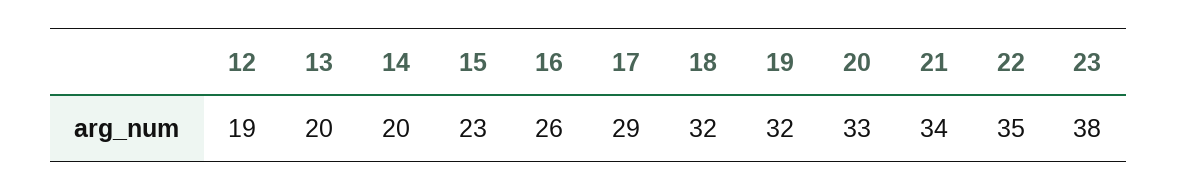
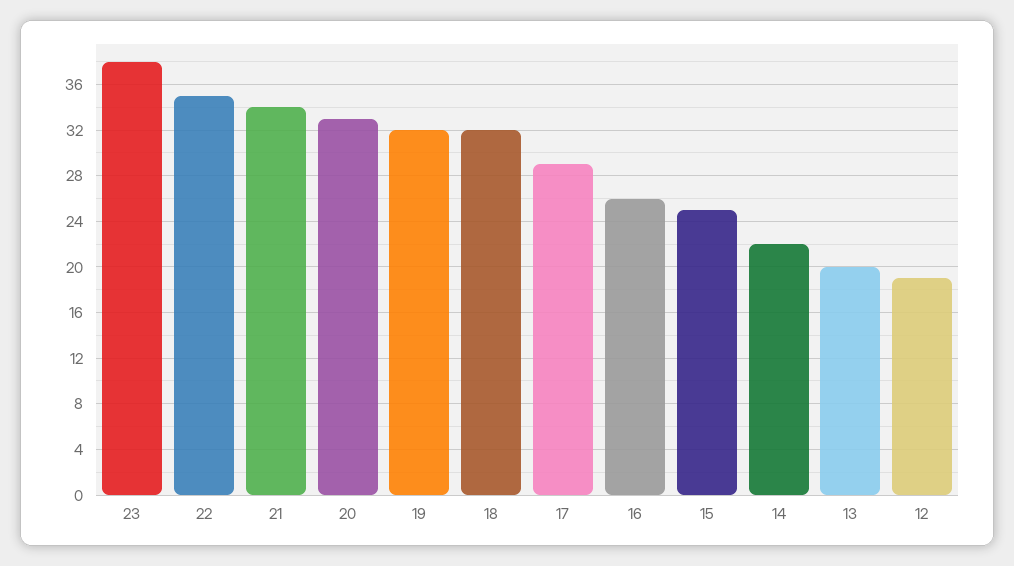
14: 20 -> 22
15: 23 -> 25

